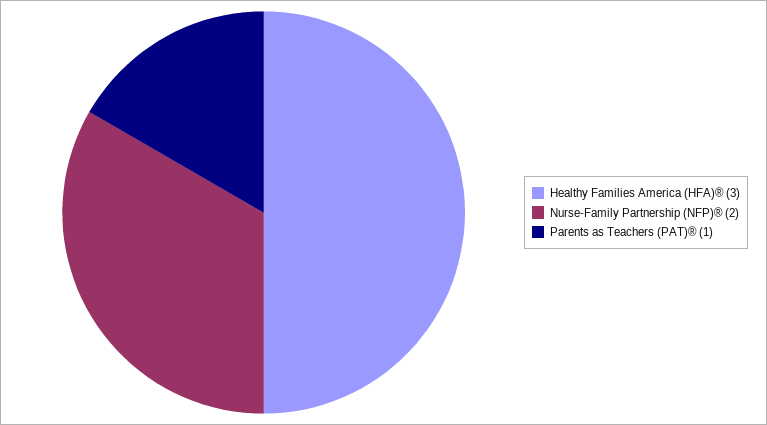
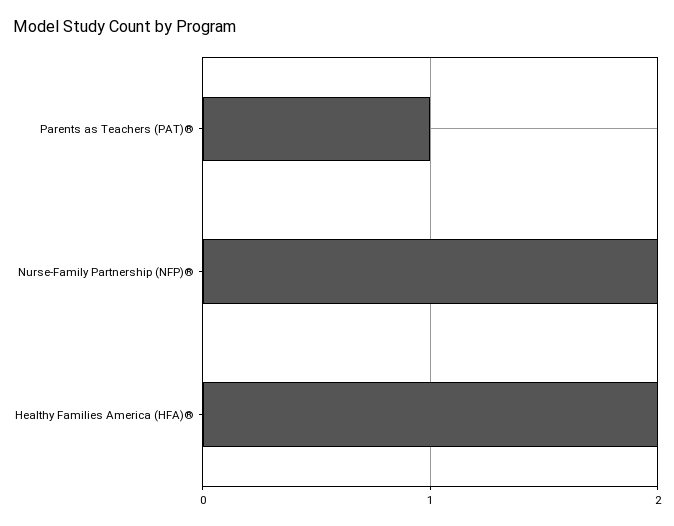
Healthy Families America (HFA)®: 3 -> 2

